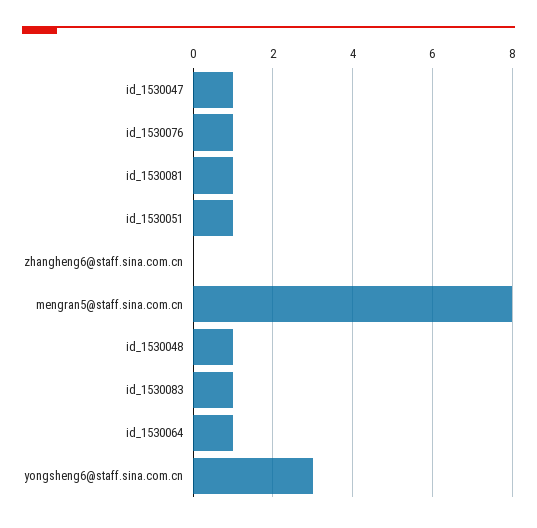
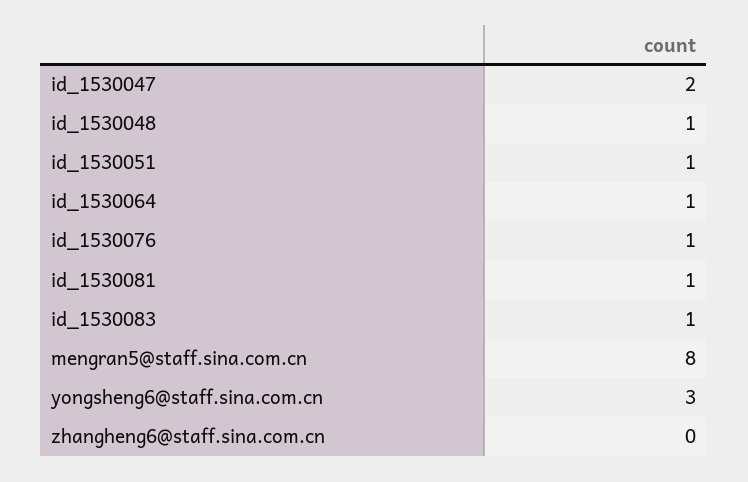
id_1530047: 1 -> 2

